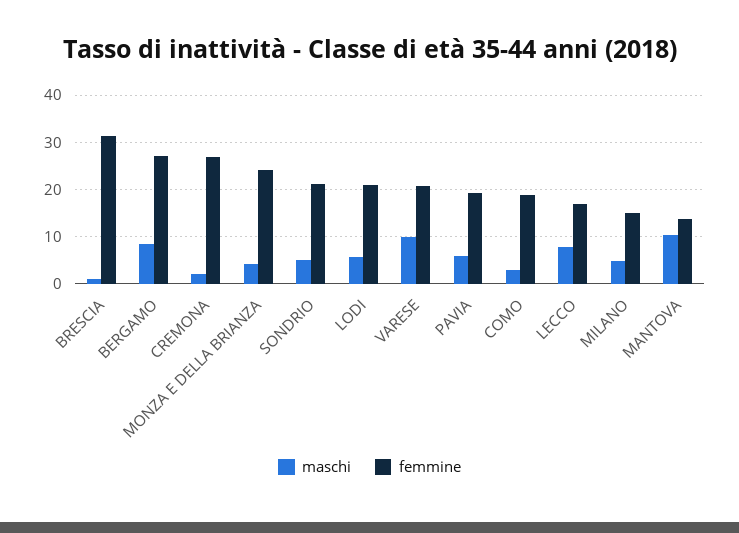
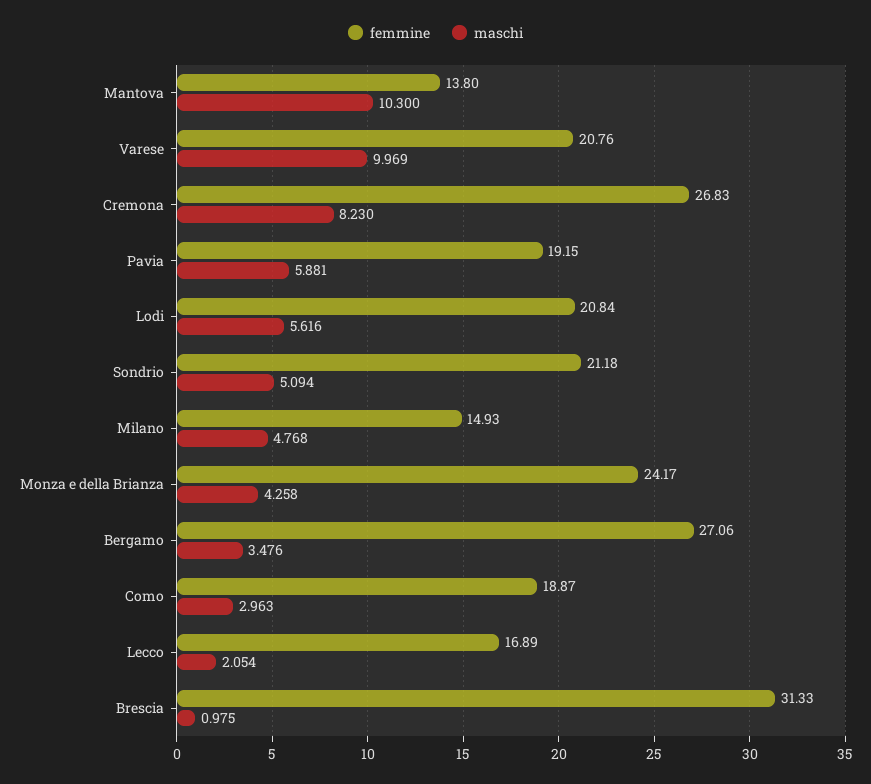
maschi, BERGAMO: 8 -> 3.476
maschi, CREMONA: 2 -> 8.23
maschi, LECCO: 8 -> 2.054

